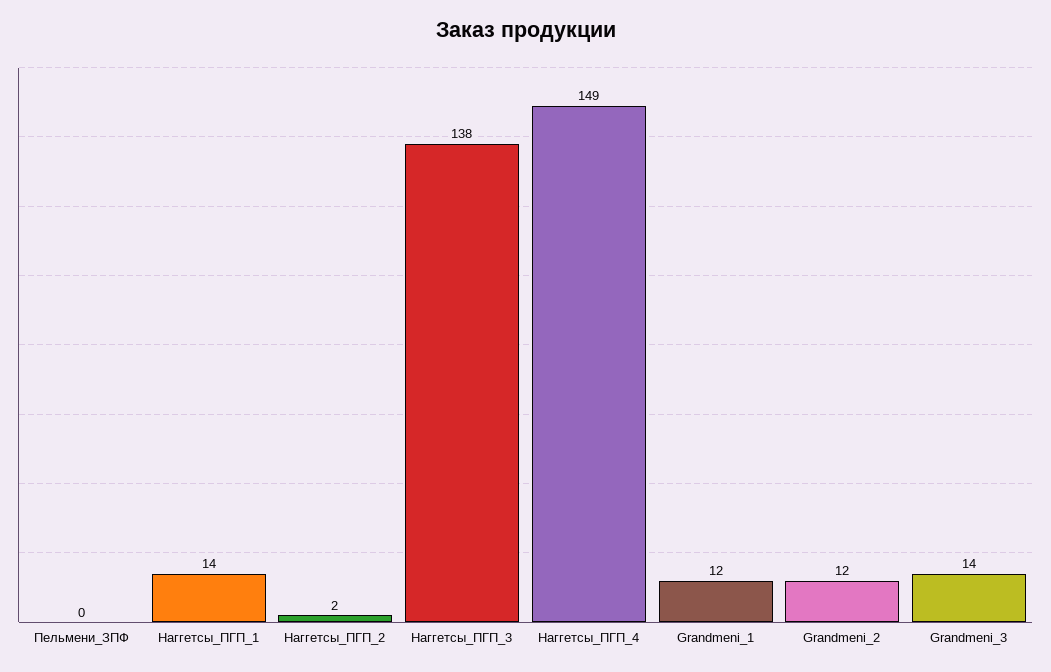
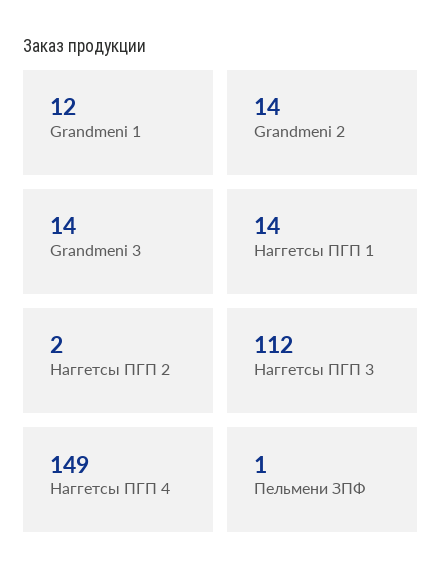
Пельмени_ЗПФ: 0 -> 1
Наггетсы_ПГП_3: 138 -> 112
Grandmeni_2: 12 -> 14

